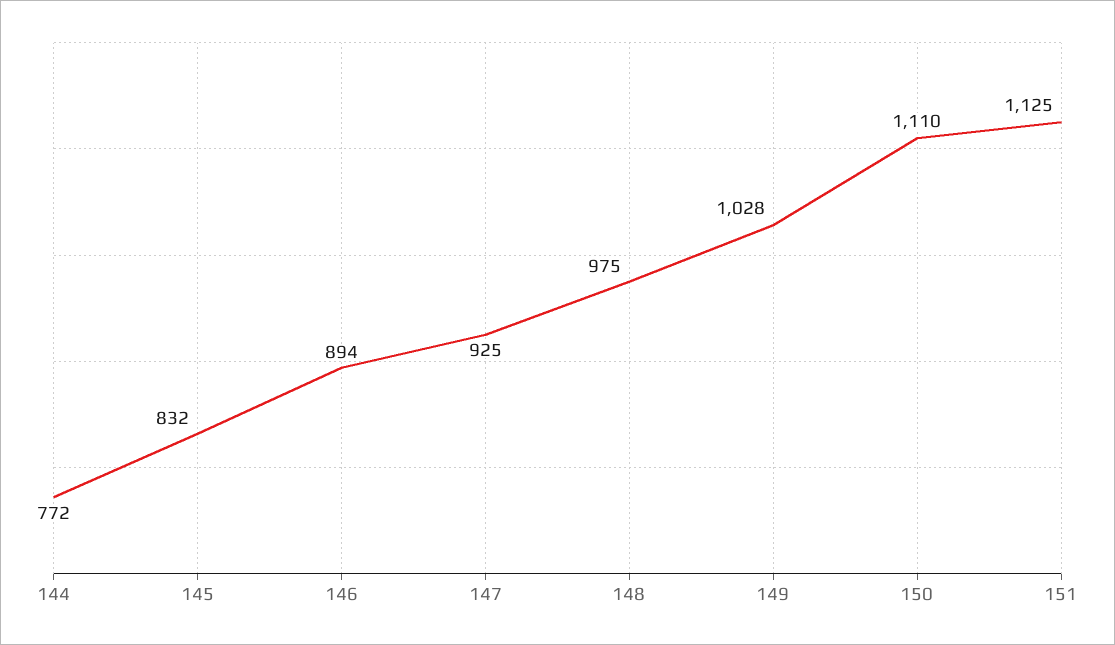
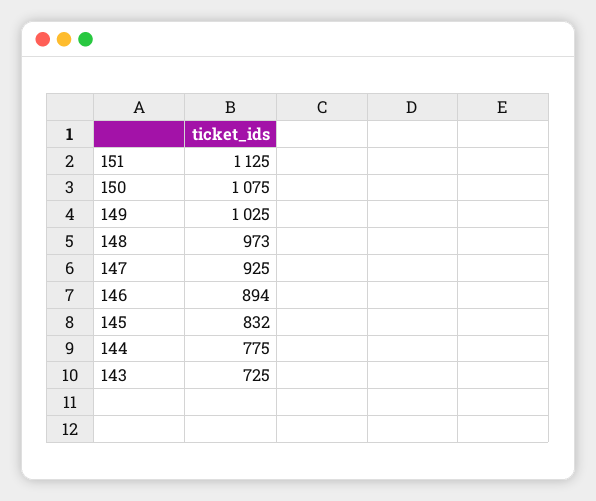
144: 772 -> 775
148: 975 -> 973
149: 1028 -> 1025
150: 1110 -> 1075
143: none -> 725

